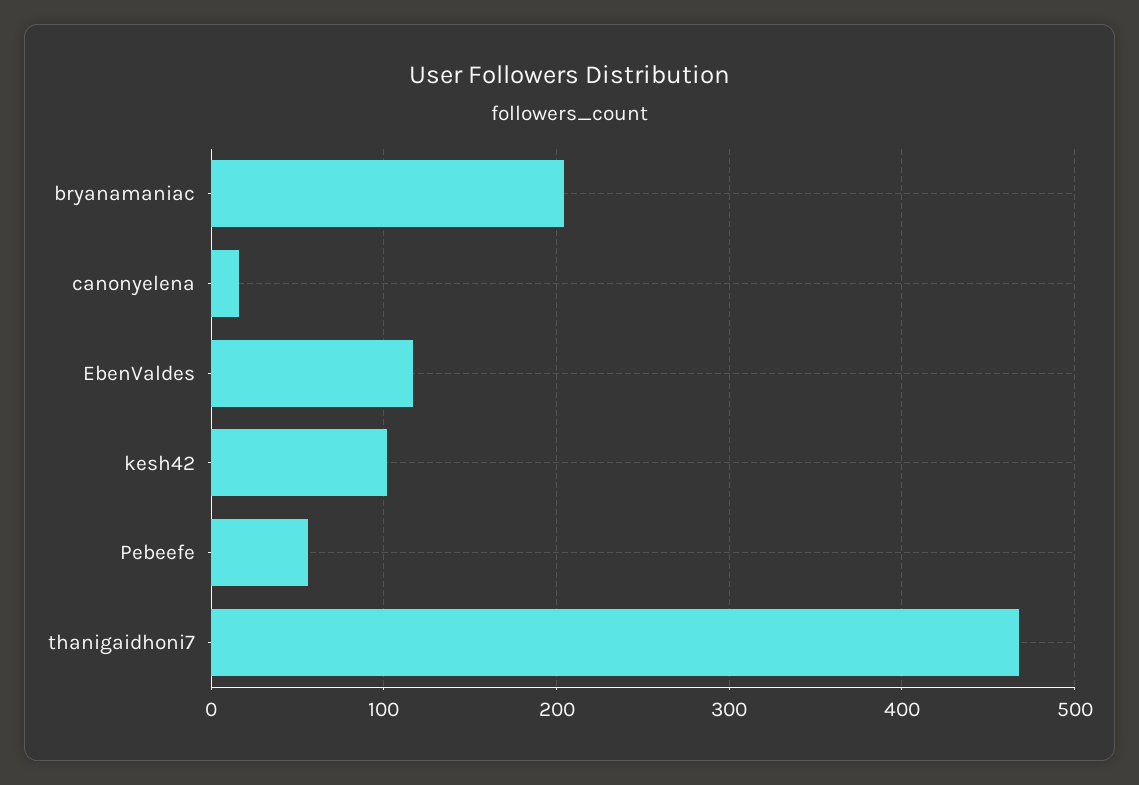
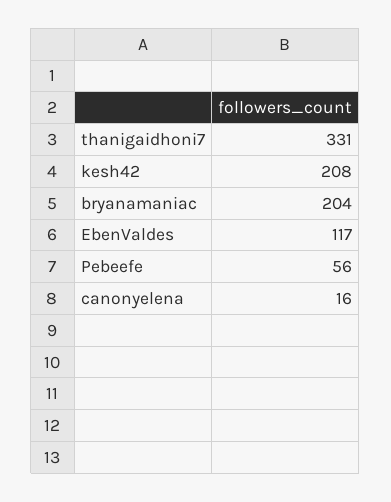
kesh42: 100 -> 208
thanigaidhoni7: 470 -> 331

